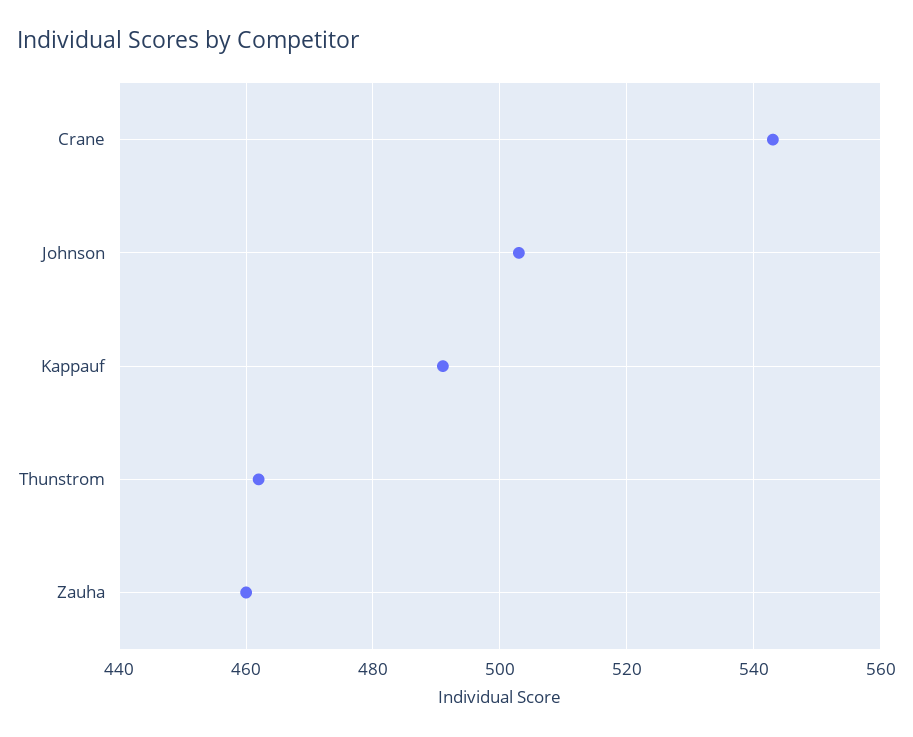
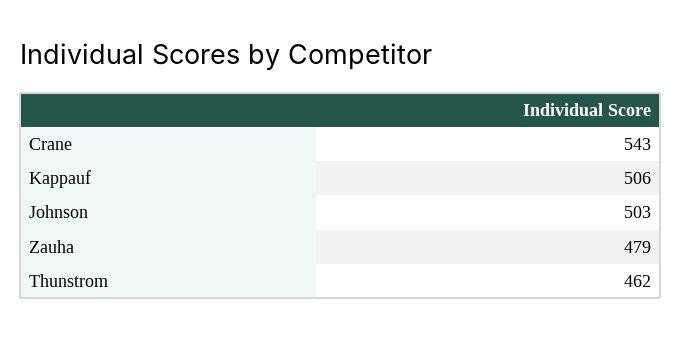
Kappauf: 490 -> 506
Zauha: 460 -> 479

